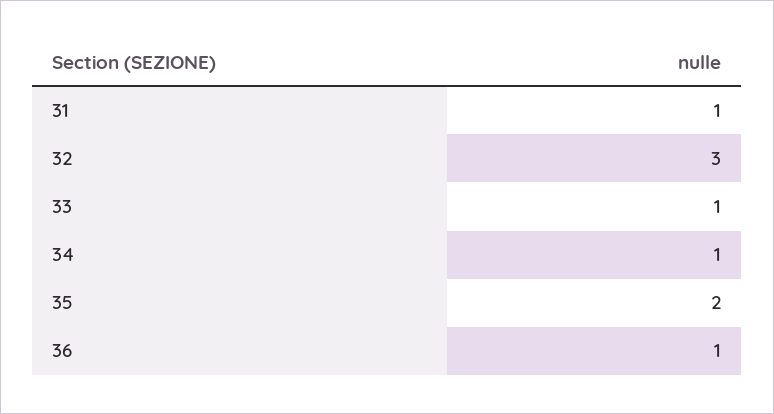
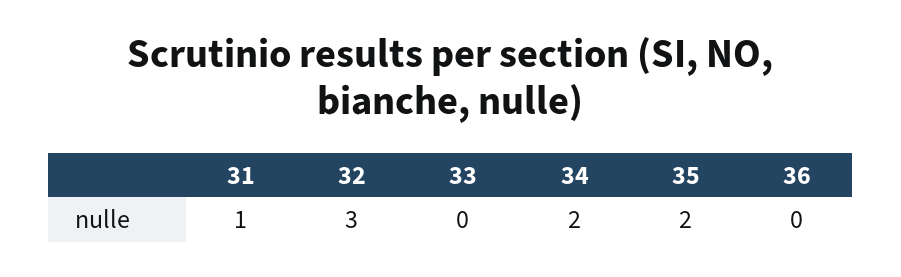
33: 1 -> 0
34: 1 -> 2
36: 1 -> 0

